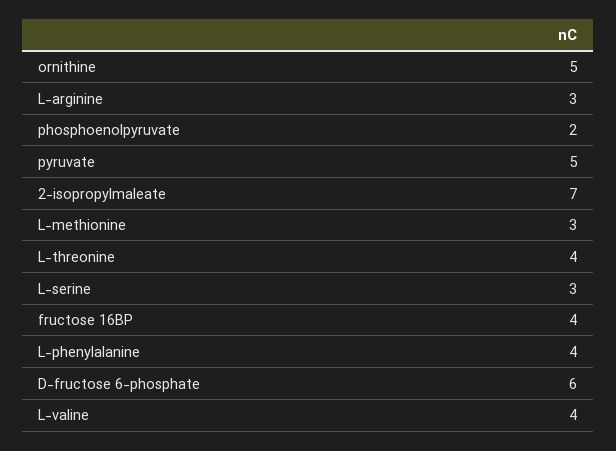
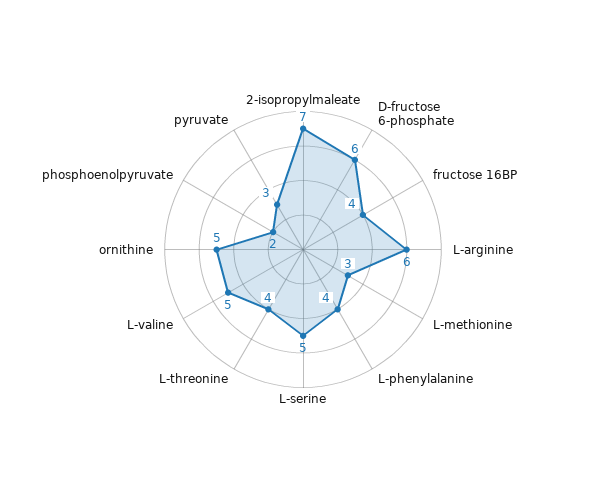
L-arginine: 3 -> 6
pyruvate: 5 -> 3
L-serine: 3 -> 5
L-valine: 4 -> 5

